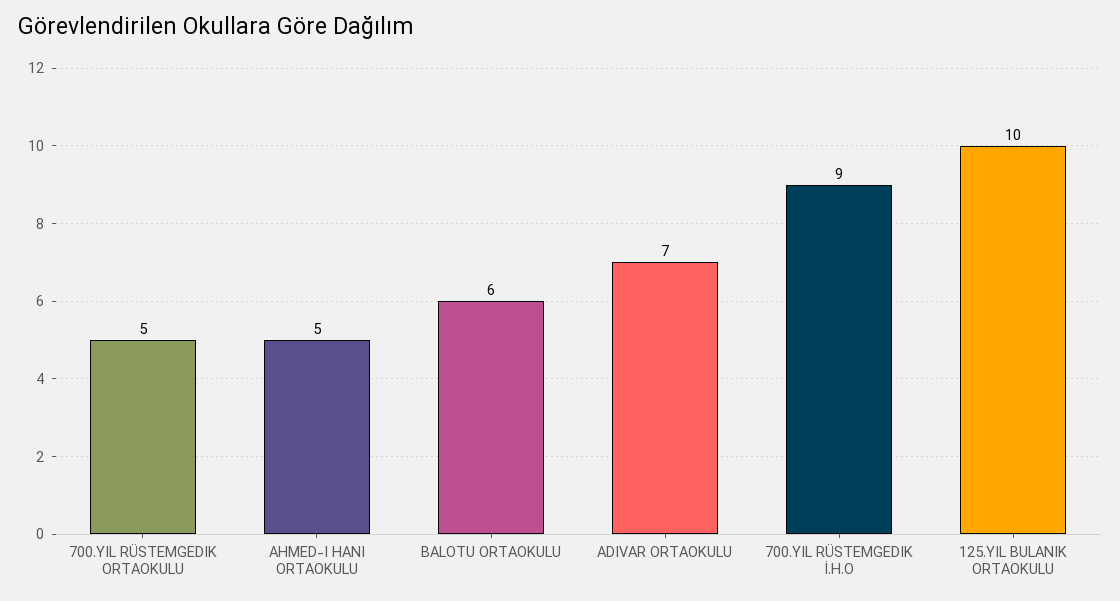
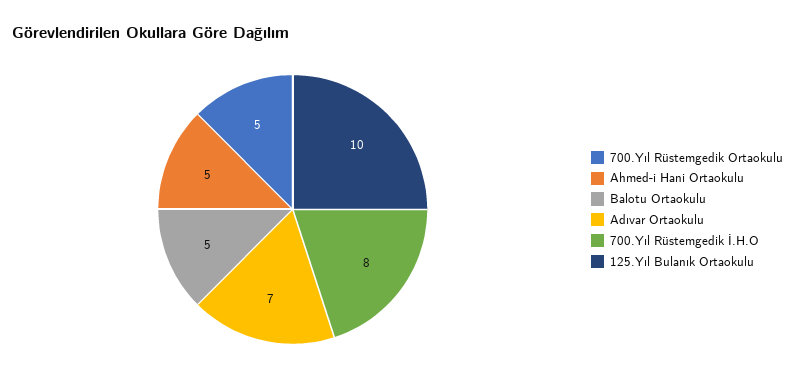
BALOTU ORTAOKULU: 6 -> 5
700.YIL RÜSTEMGEDIK İ.H.O: 9 -> 8

